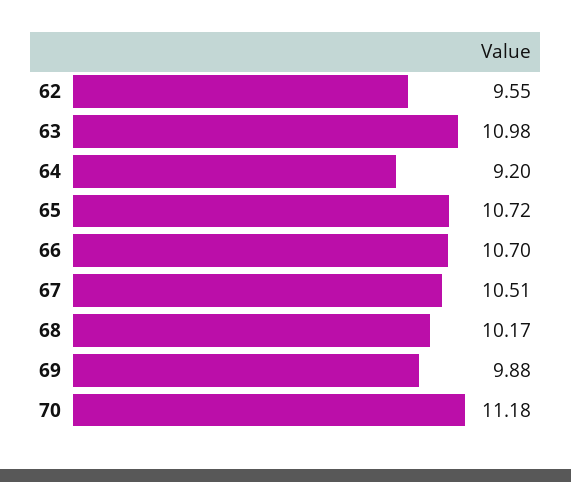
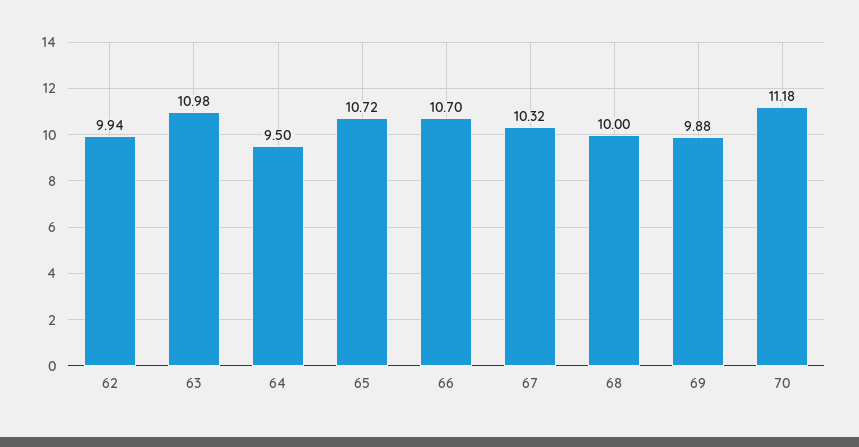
62: 9.55 -> 9.94
64: 9.2 -> 9.5
67: 10.51 -> 10.32
68: 10.17 -> 10

